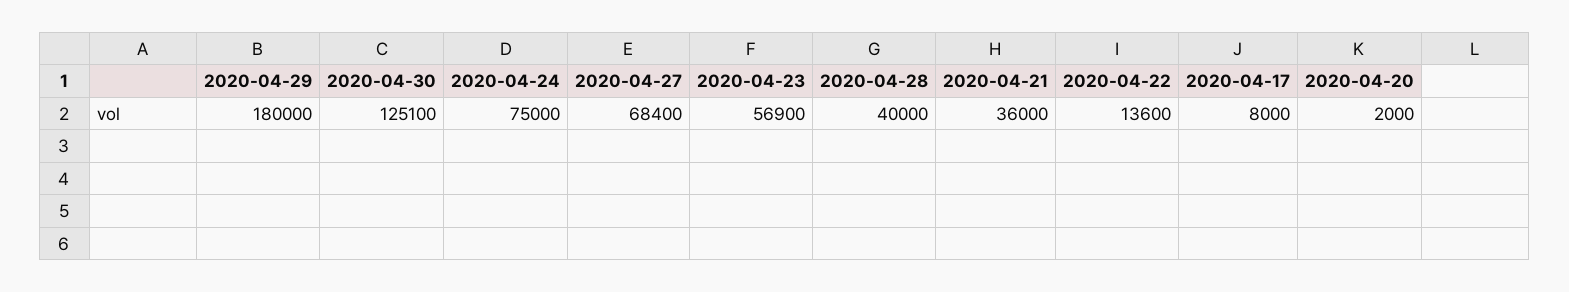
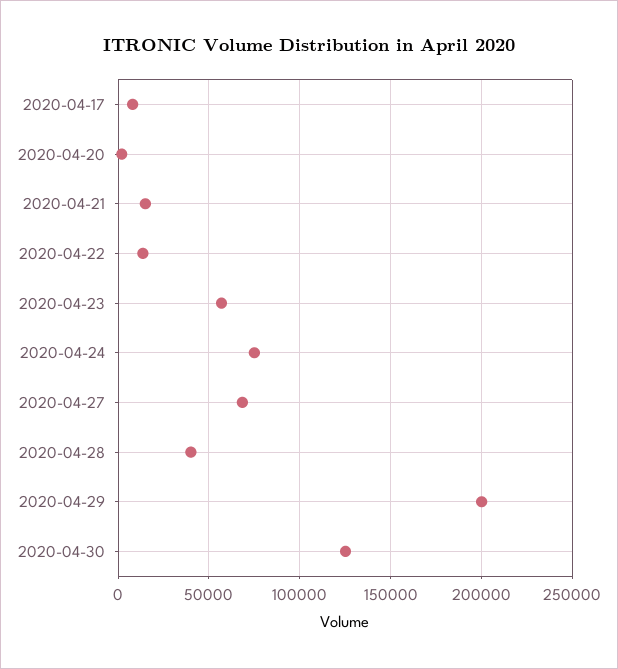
2020-04-29: 180000 -> 200000
2020-04-21: 36000 -> 15000

